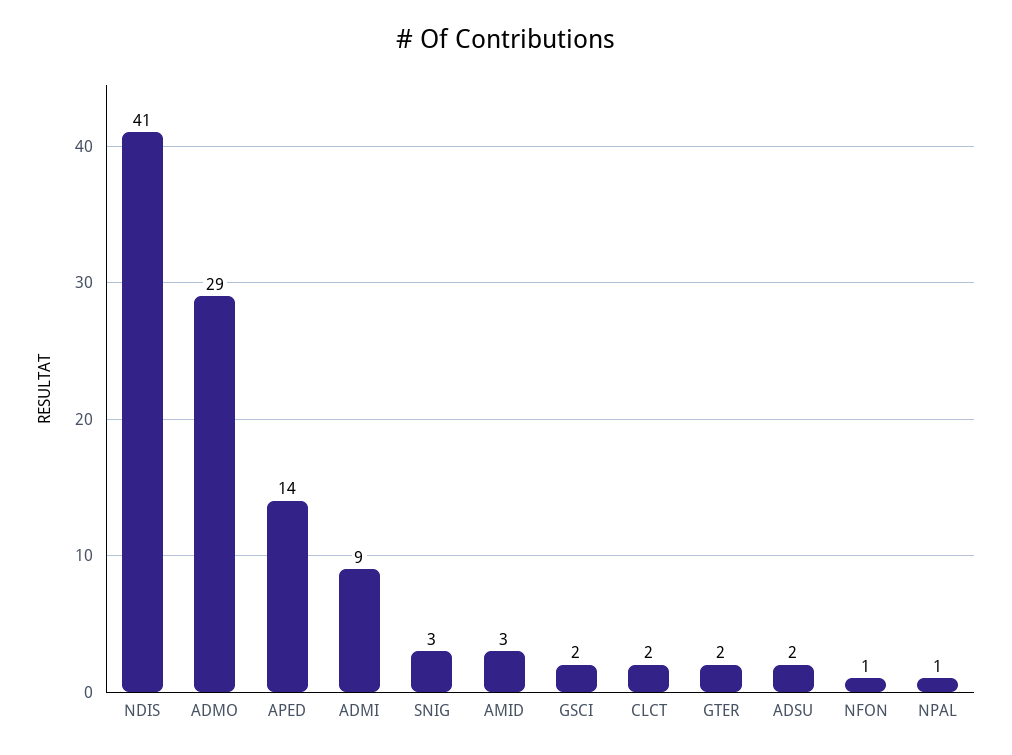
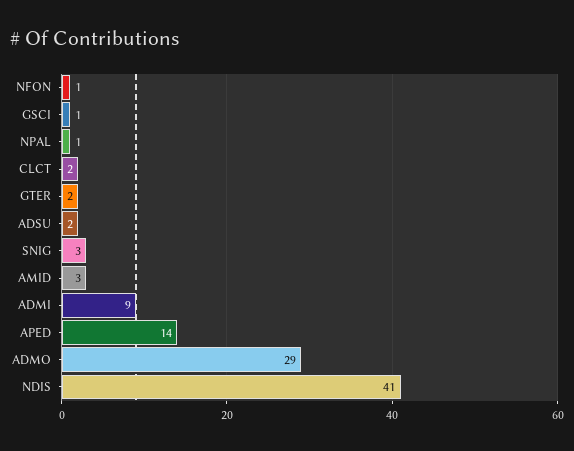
GSCI: 2 -> 1

